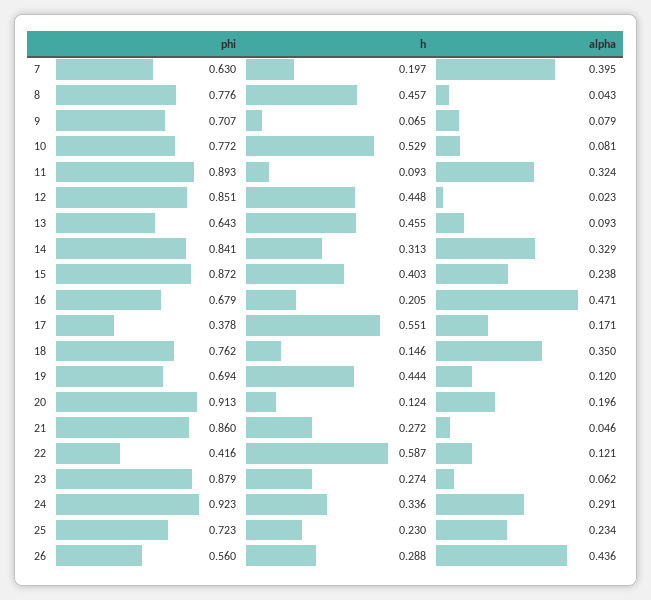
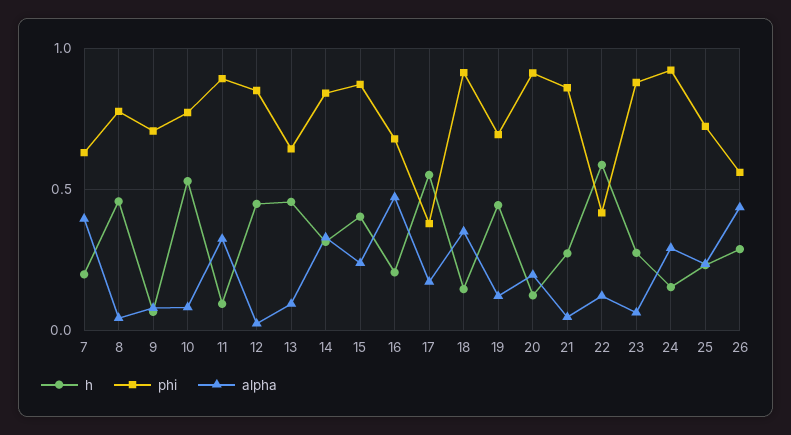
phi, 18: 0.762 -> 0.9
h, 24: 0.336 -> 0.15

